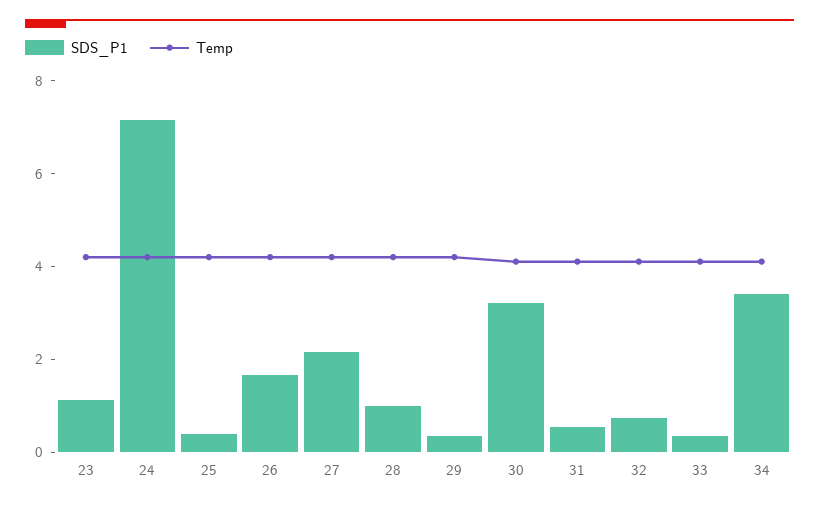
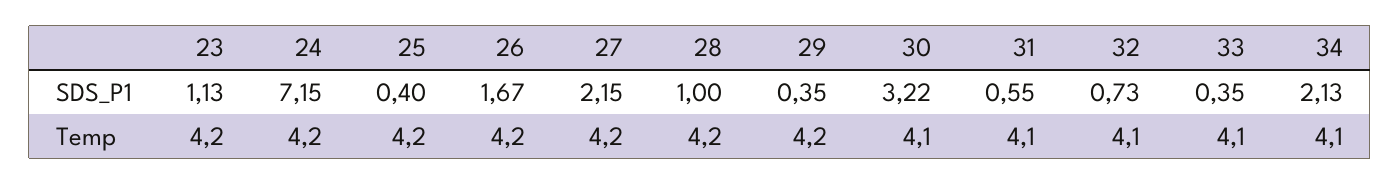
SDS_P1, 34: 3.5 -> 2.13

